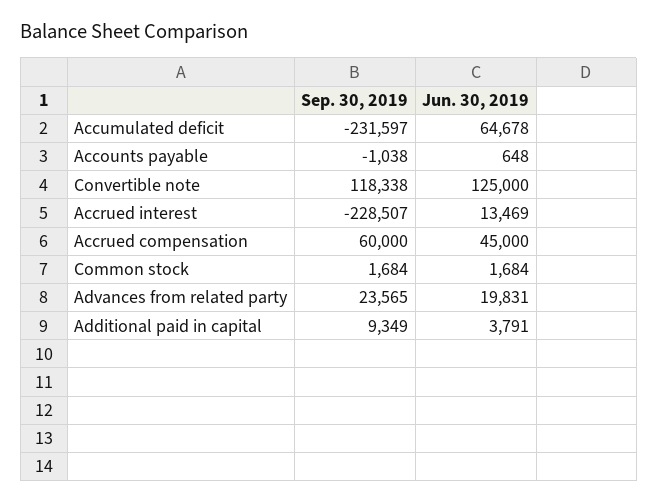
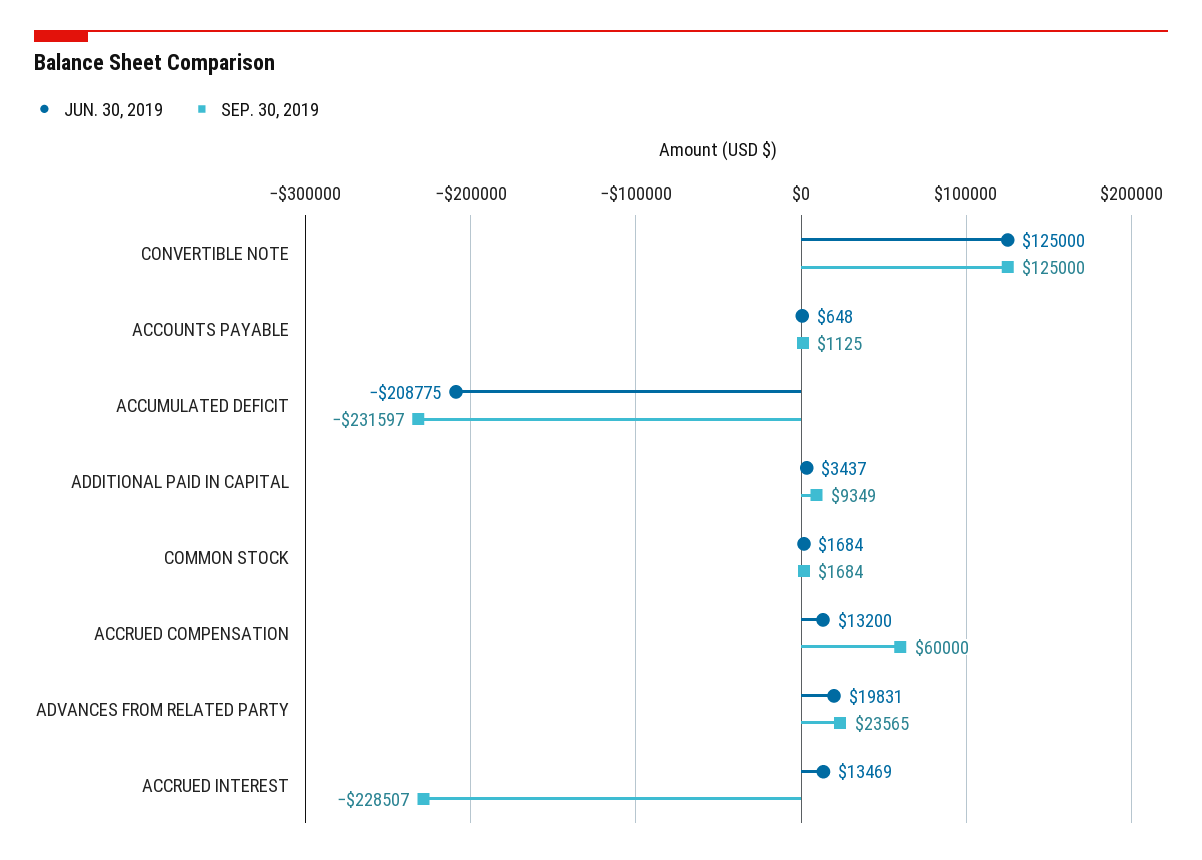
Jun. 30, 2019, Accumulated deficit: 64678 -> -208775
Sep. 30, 2019, Accounts payable: -1038 -> 1125
Sep. 30, 2019, Convertible note: 118338 -> 125000
Jun. 30, 2019, Accrued compensation: 45000 -> 13200
Jun. 30, 2019, Additional paid in capital: 3791 -> 3437

